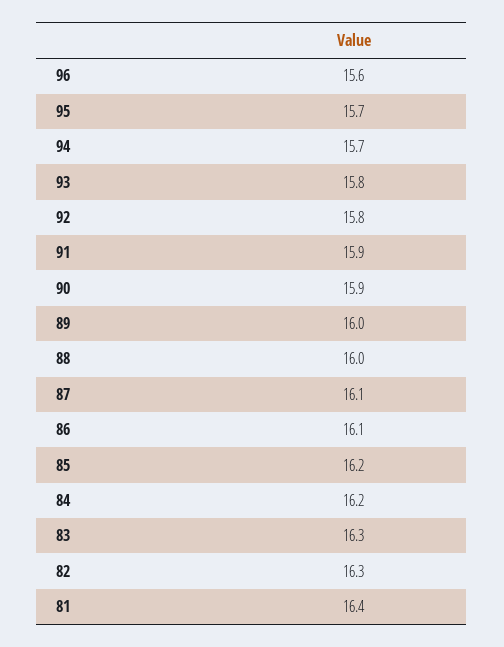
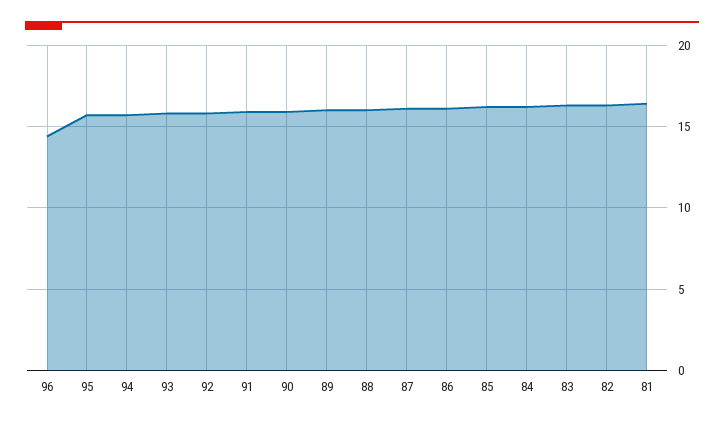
96: 15.6 -> 14.5

